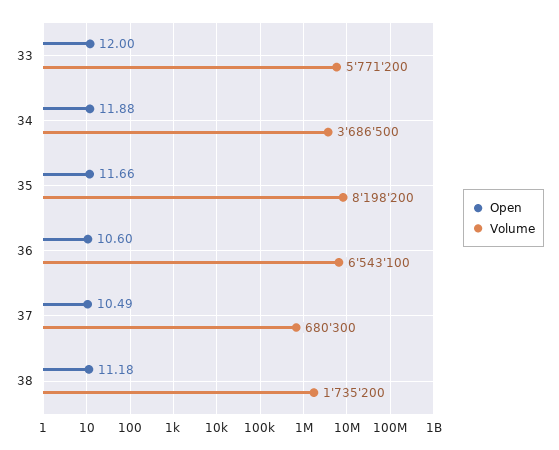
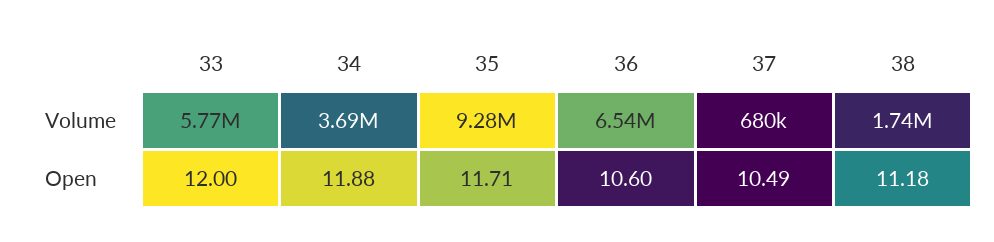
Open, 35: 11.66 -> 11.71
Volume, 35: 8198200 -> 9280000

